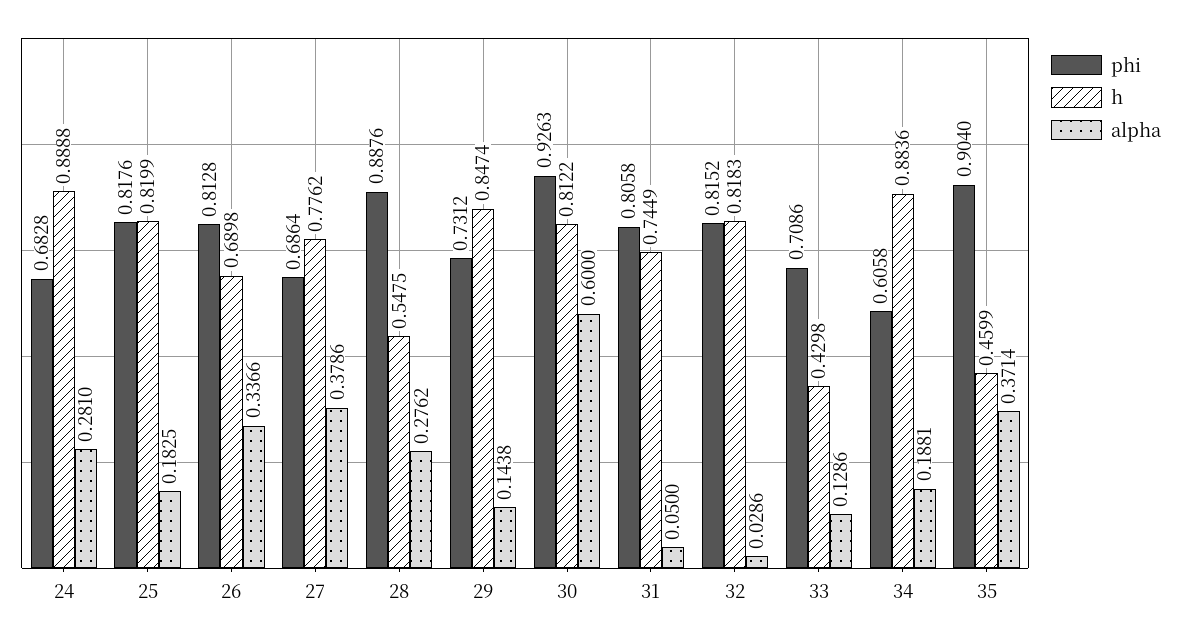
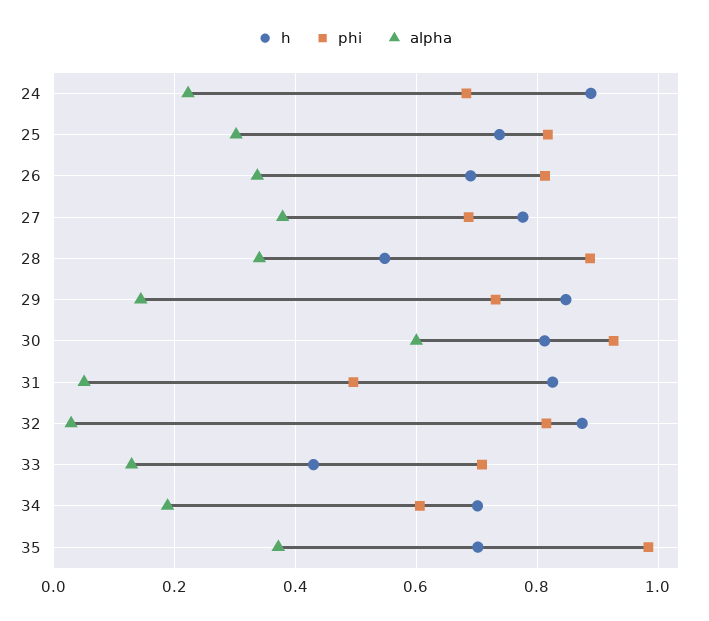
alpha, 24: 0.281 -> 0.22
h, 25: 0.8199 -> 0.74
alpha, 25: 0.1825 -> 0.3
alpha, 28: 0.2762 -> 0.34
phi, 31: 0.8058 -> 0.5
h, 31: 0.7449 -> 0.82
h, 32: 0.8183 -> 0.88
h, 34: 0.8836 -> 0.7
phi, 35: 0.904 -> 0.98
h, 35: 0.4599 -> 0.7

